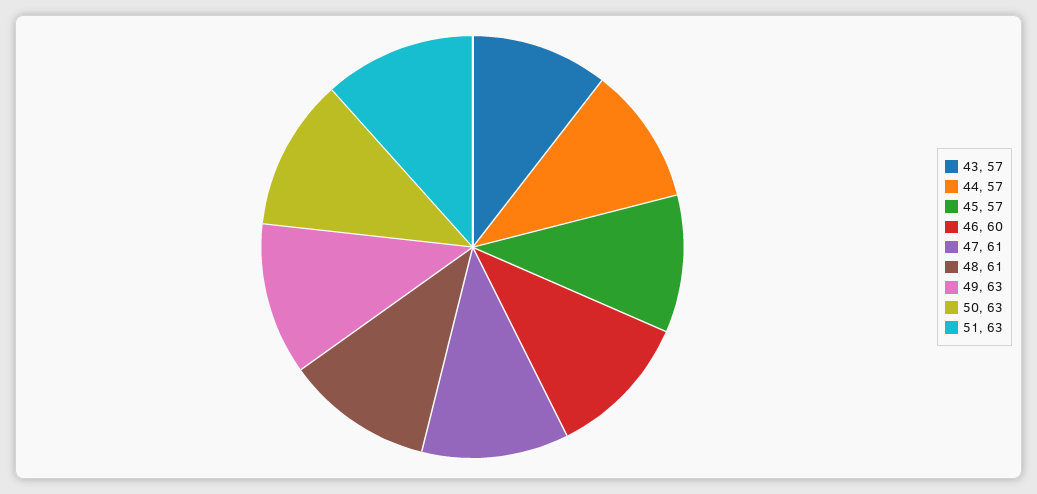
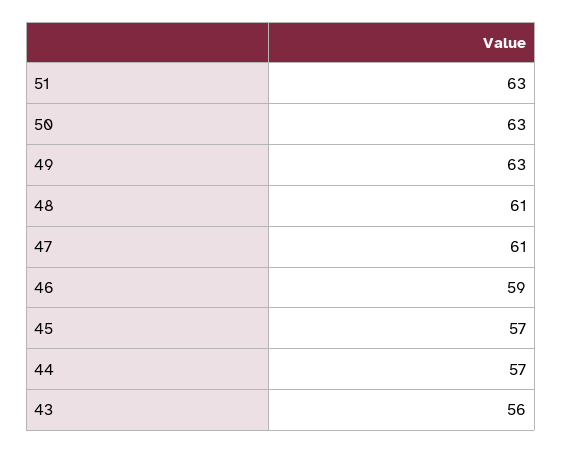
43: 57 -> 56
46: 60 -> 59

